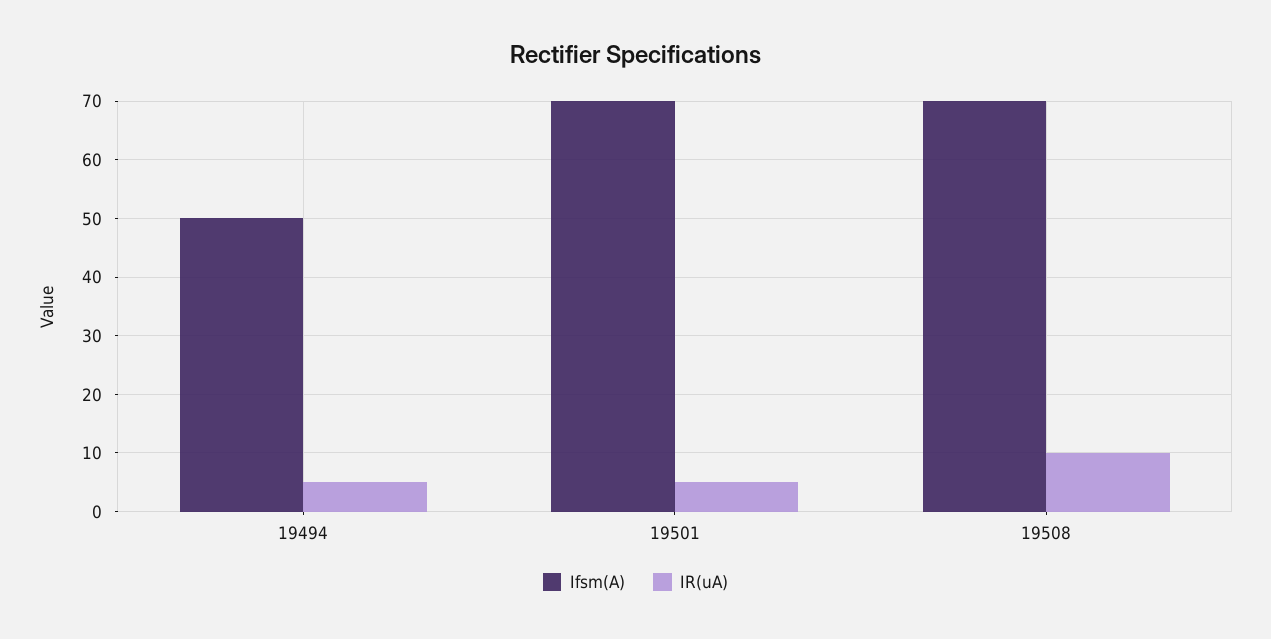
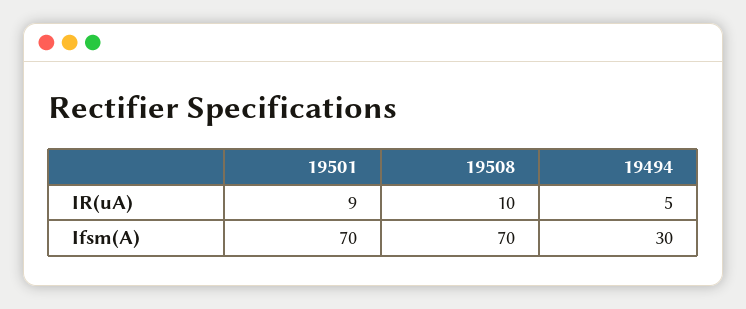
Ifsm(A), 19494: 50 -> 30
IR(uA), 19501: 5 -> 9

